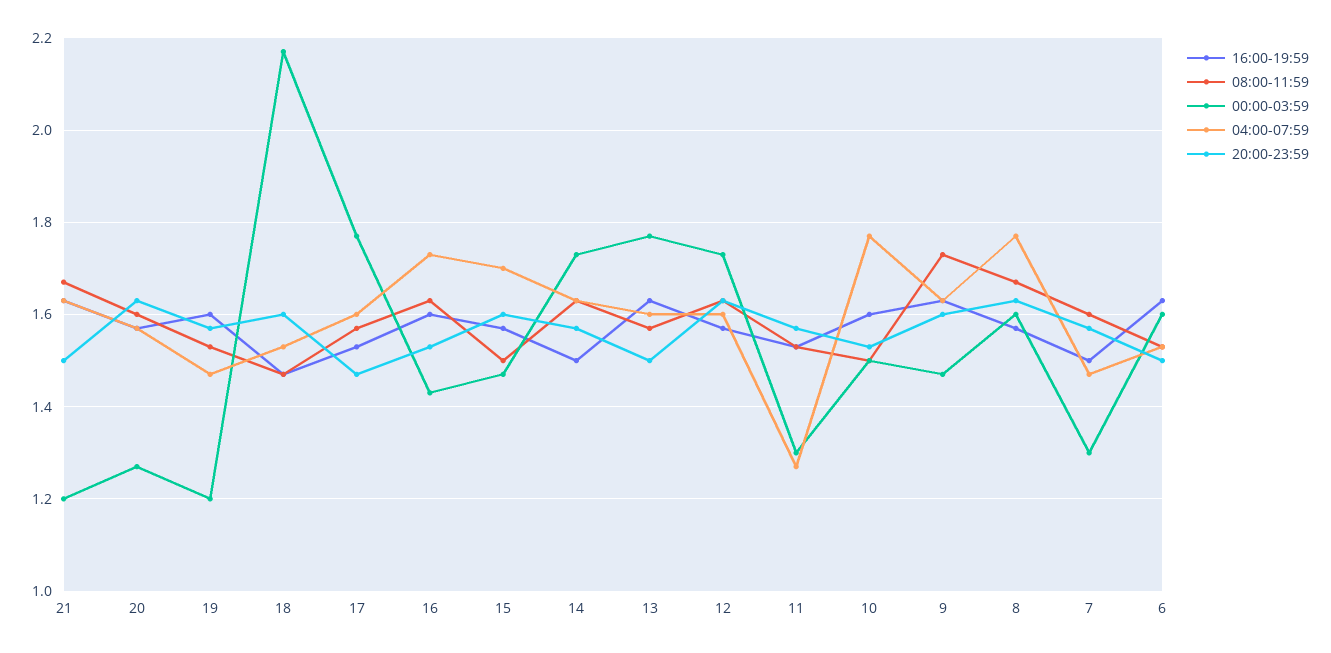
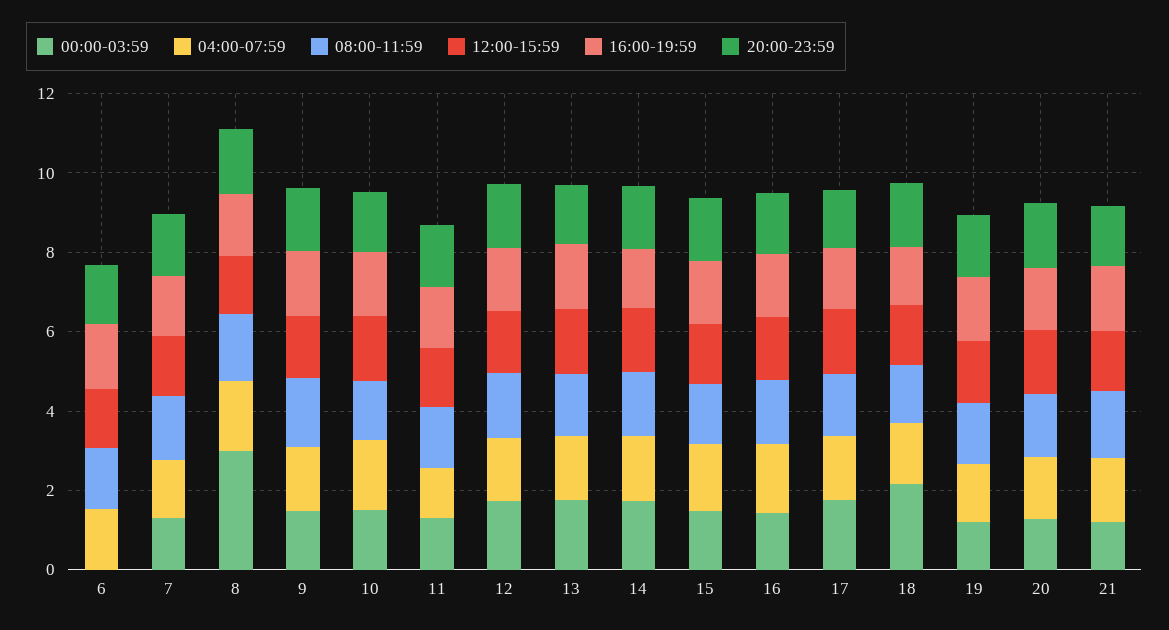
00:00-03:59, 8: 1.6 -> 3
00:00-03:59, 6: 1.6 -> 0
12:00-15:59, 6: none -> 1.5
12:00-15:59, 7: none -> 1.5
12:00-15:59, 8: none -> 1.5
12:00-15:59, 9: none -> 1.5
12:00-15:59, 10: none -> 1.5
12:00-15:59, 11: none -> 1.5
12:00-15:59, 12: none -> 1.5
12:00-15:59, 13: none -> 1.5
12:00-15:59, 14: none -> 1.5
12:00-15:59, 15: none -> 1.5
12:00-15:59, 16: none -> 1.5
12:00-15:59, 17: none -> 1.5
12:00-15:59, 18: none -> 1.5
12:00-15:59, 19: none -> 1.5
12:00-15:59, 20: none -> 1.5
12:00-15:59, 21: none -> 1.5

